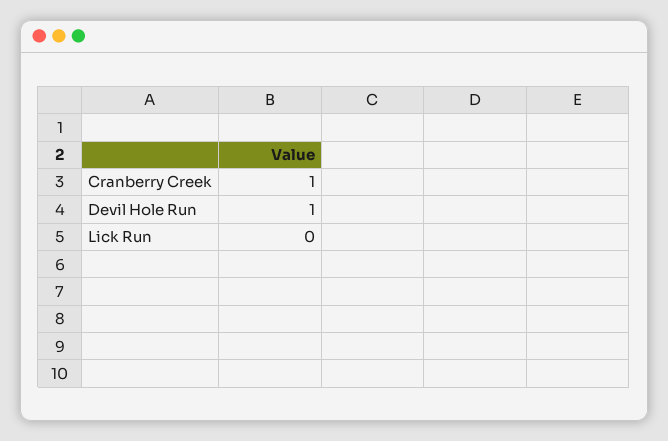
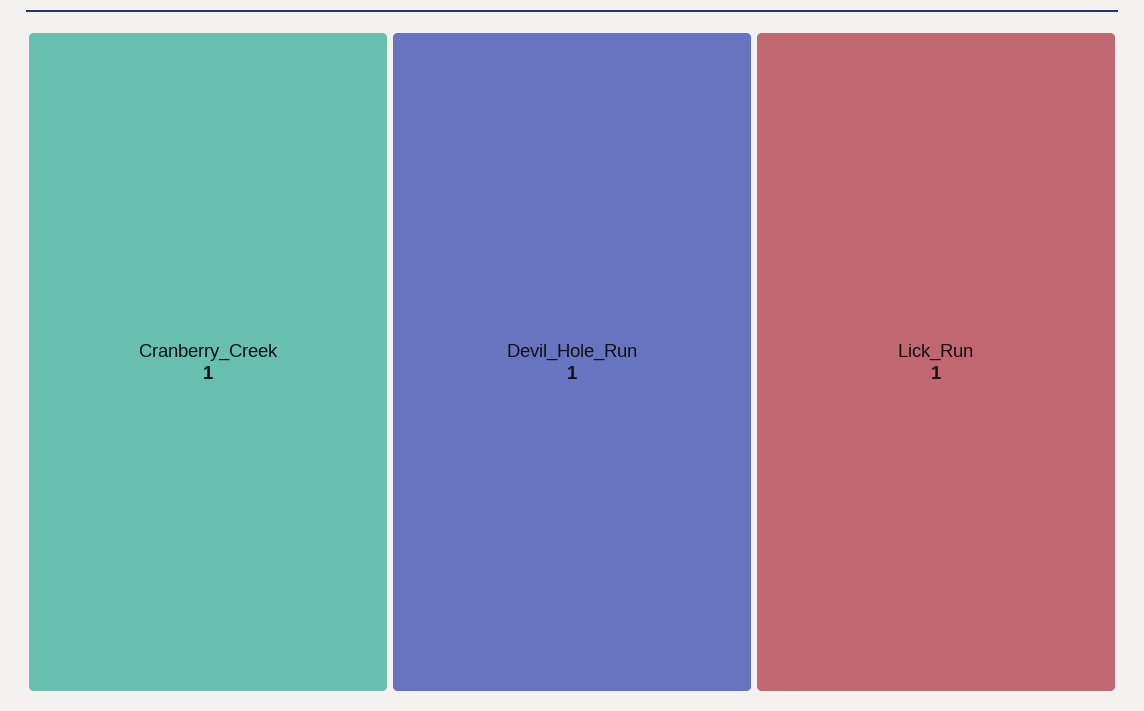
Lick Run: 0 -> 1

